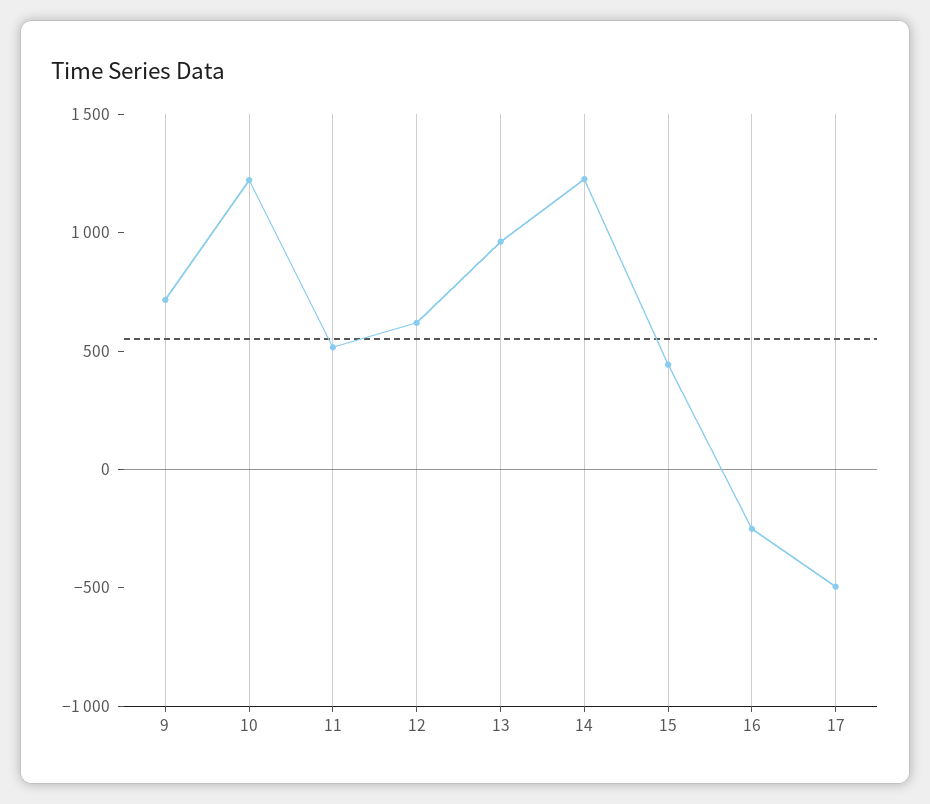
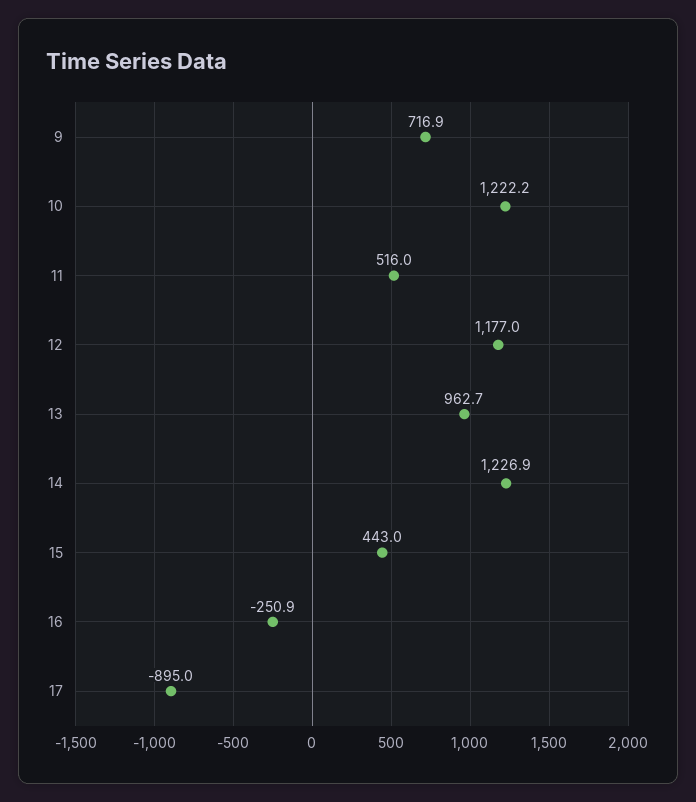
12: 600 -> 1177
17: -500 -> -895

